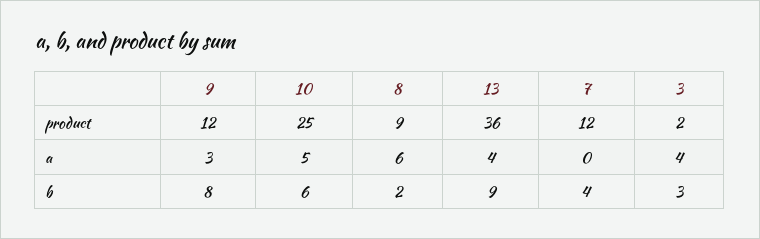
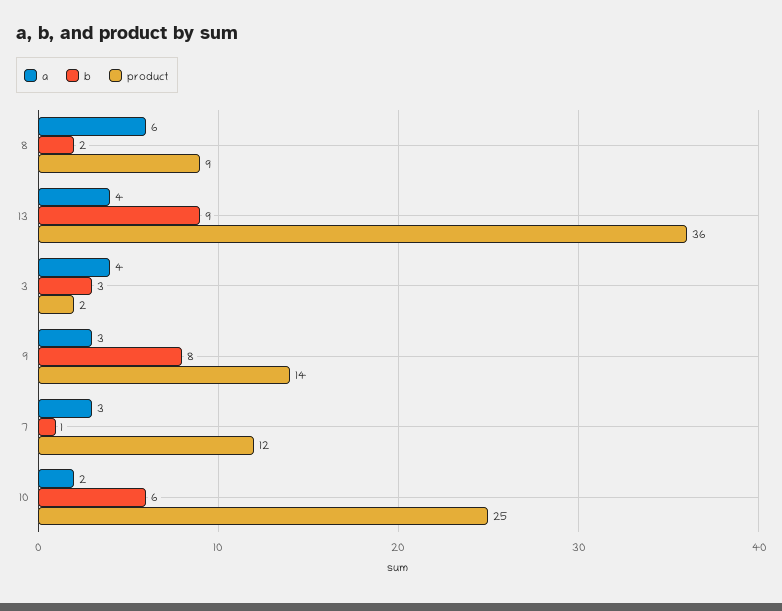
product, 9: 12 -> 14
a, 10: 5 -> 2
a, 7: 0 -> 3
b, 7: 4 -> 1

